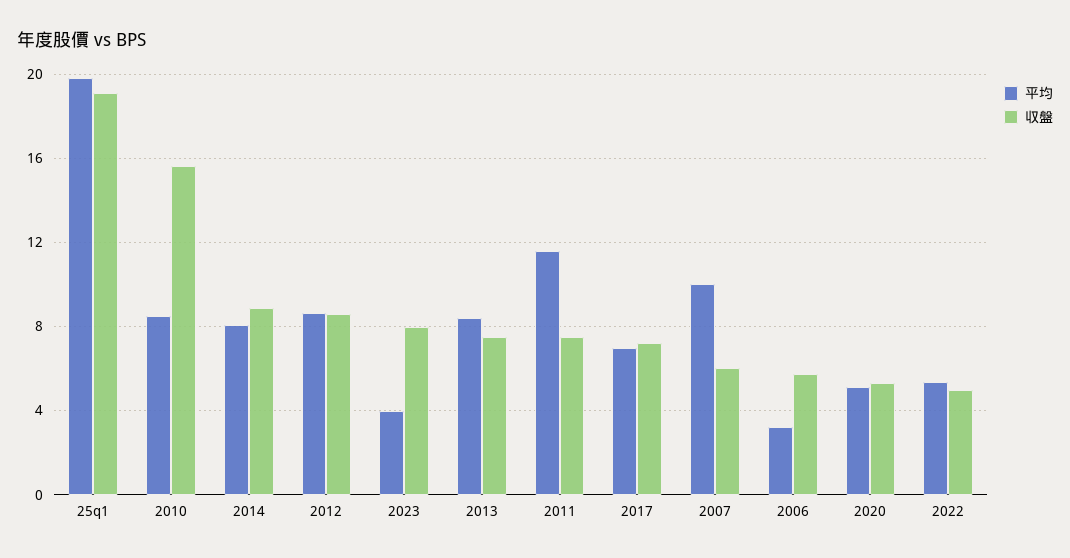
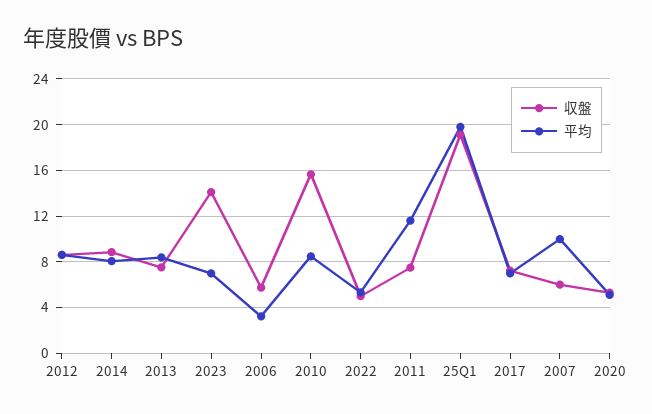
平均, 2023: 4 -> 7
収盤, 2023: 8 -> 14

